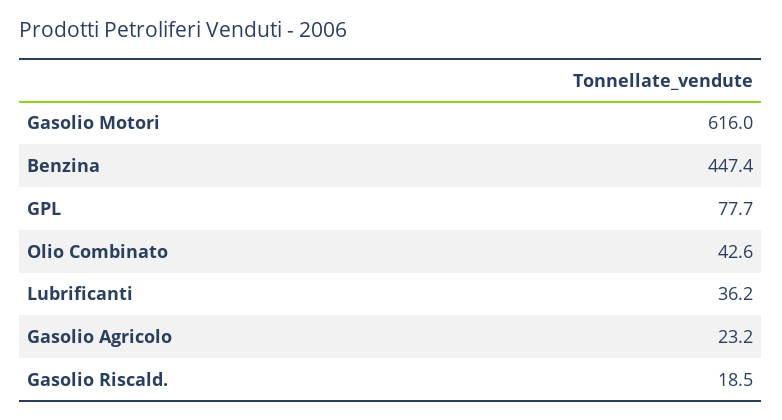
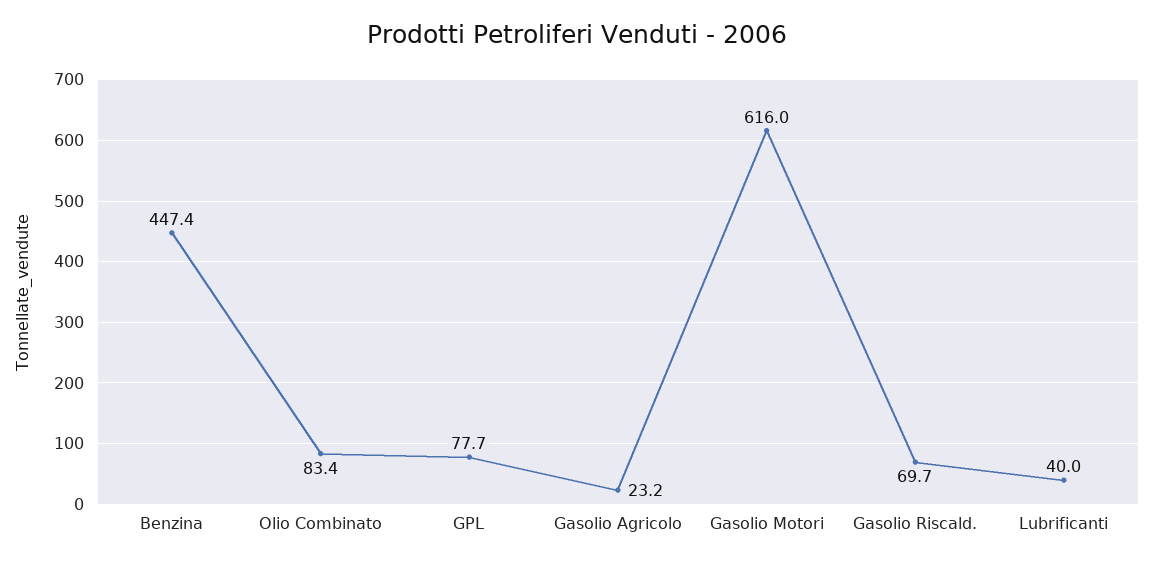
Olio Combinato: 42.6 -> 83.4
Lubrificanti: 36.2 -> 40
Gasolio Riscald.: 18.5 -> 69.7

